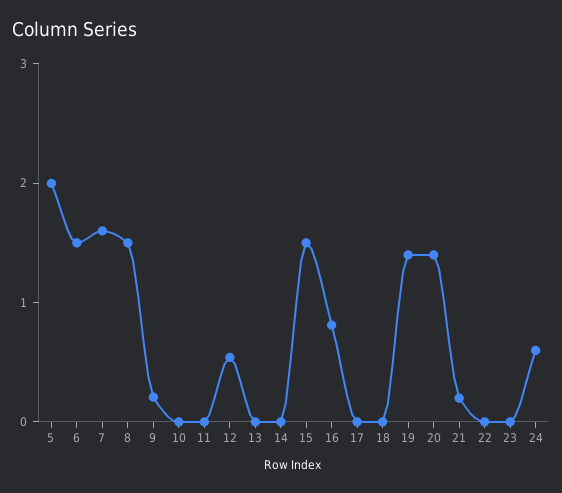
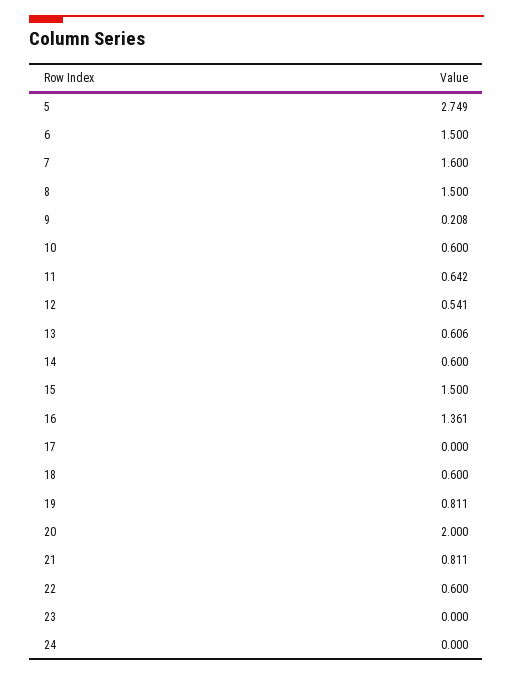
5: 2 -> 2.749
10: 0 -> 0.6
11: 0 -> 0.642
13: 0 -> 0.606
14: 0 -> 0.6
16: 0.8 -> 1.361
18: 0 -> 0.6
19: 1.4 -> 0.811
20: 1.4 -> 2
21: 0.2 -> 0.811
22: 0 -> 0.6
24: 0.6 -> 0

